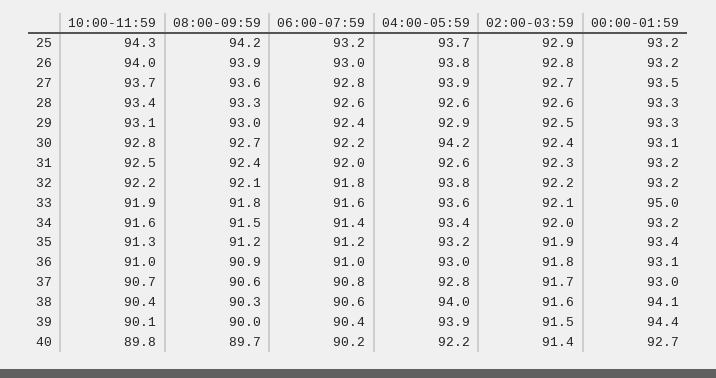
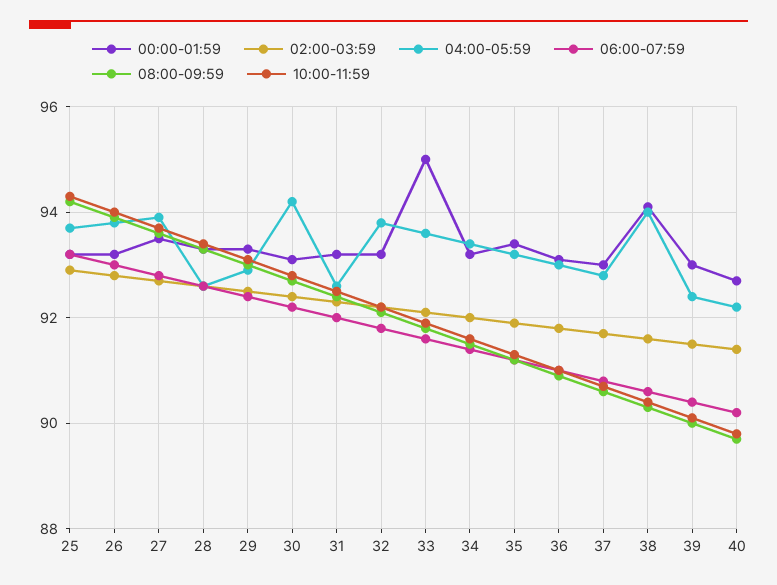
04:00-05:59, 39: 93.9 -> 92.5
00:00-01:59, 39: 94.4 -> 93

